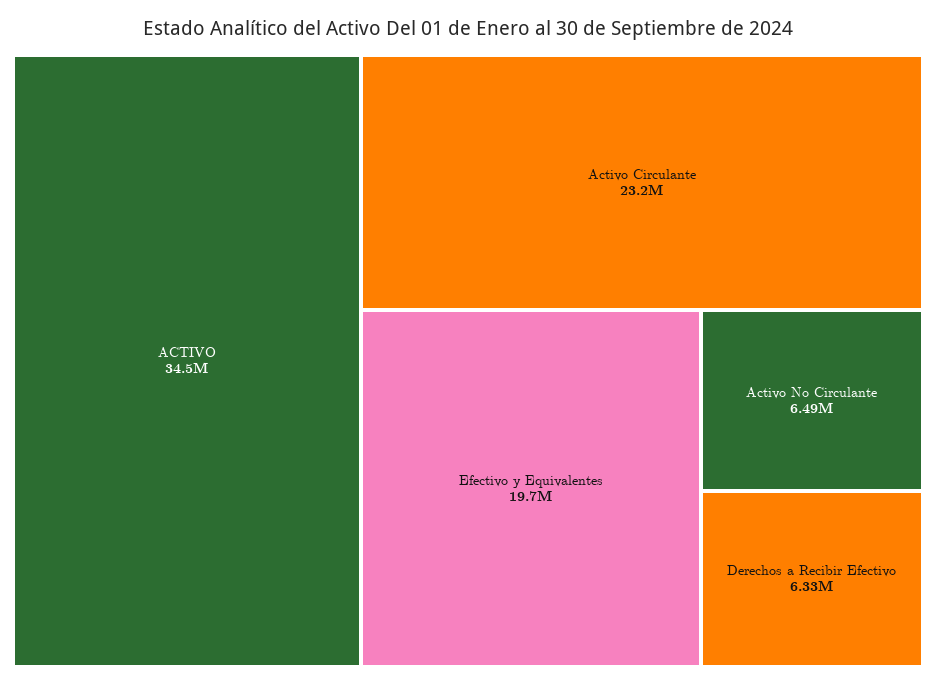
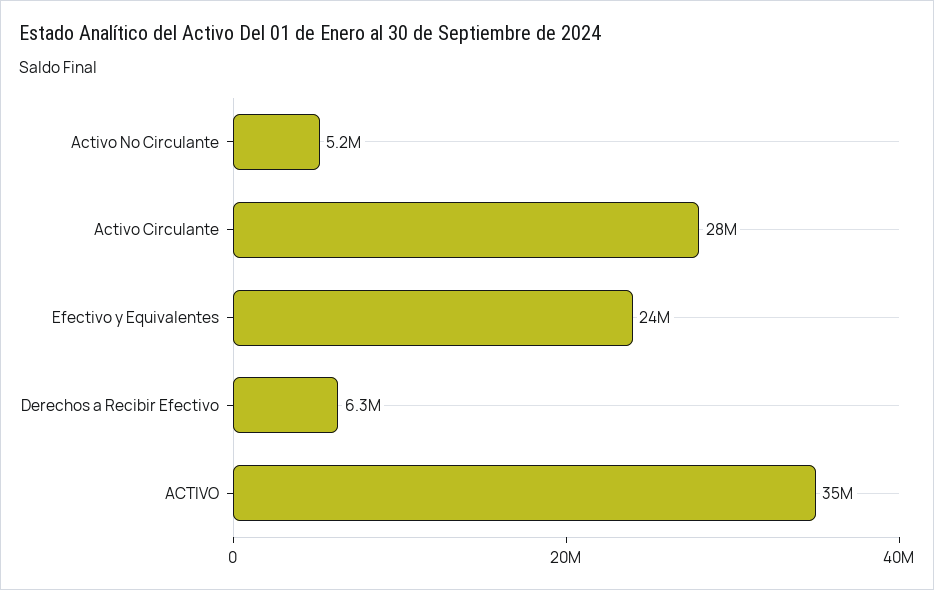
Activo Circulante: 23200000 -> 28000000
Efectivo y Equivalentes: 19700000 -> 24000000
Activo No Circulante: 6490000 -> 5200000

